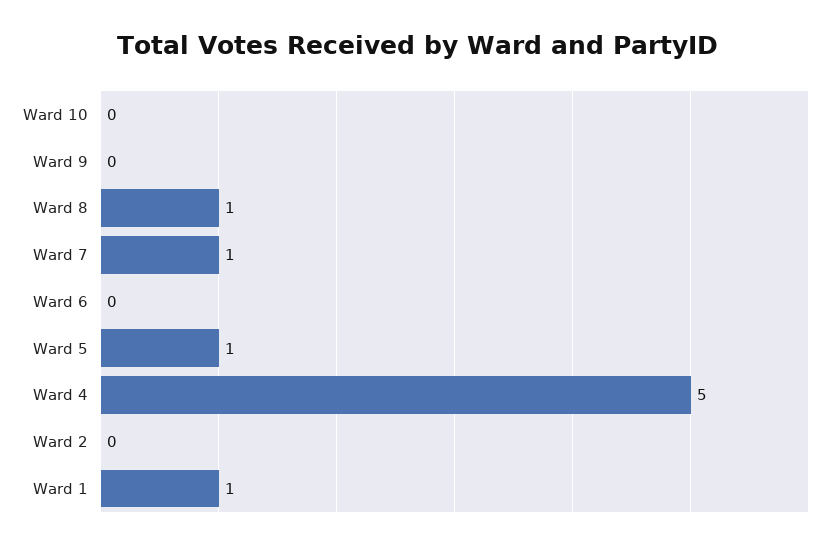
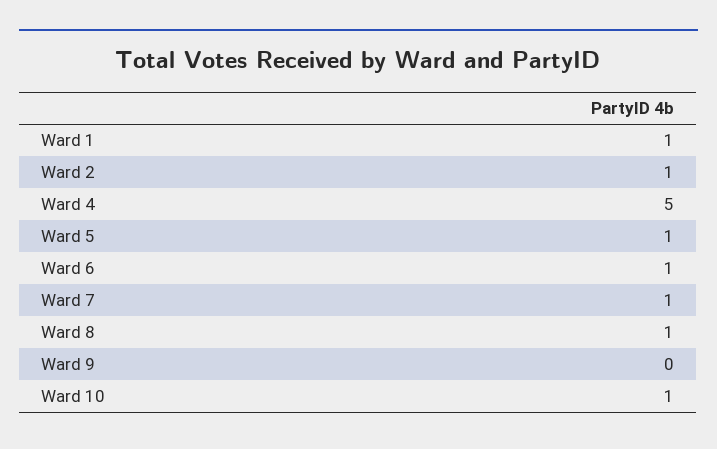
Ward 10: 0 -> 1
Ward 6: 0 -> 1
Ward 2: 0 -> 1

